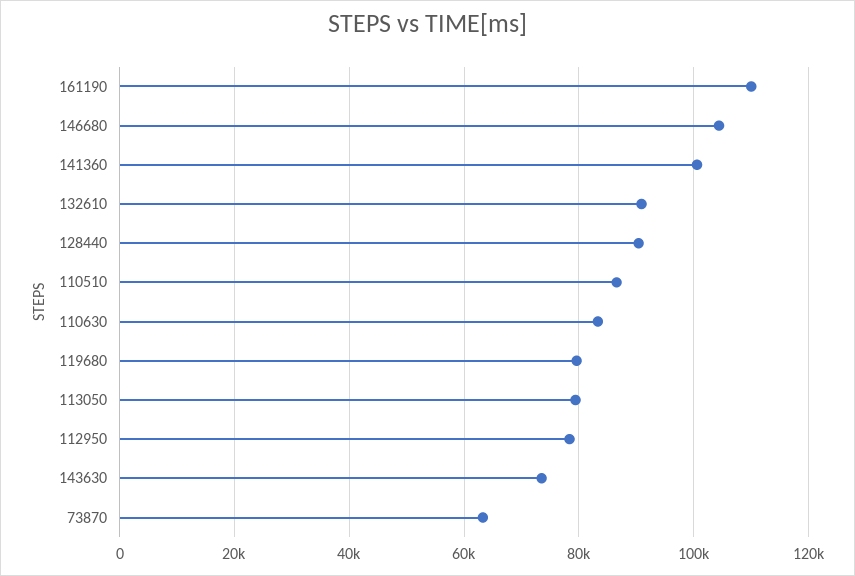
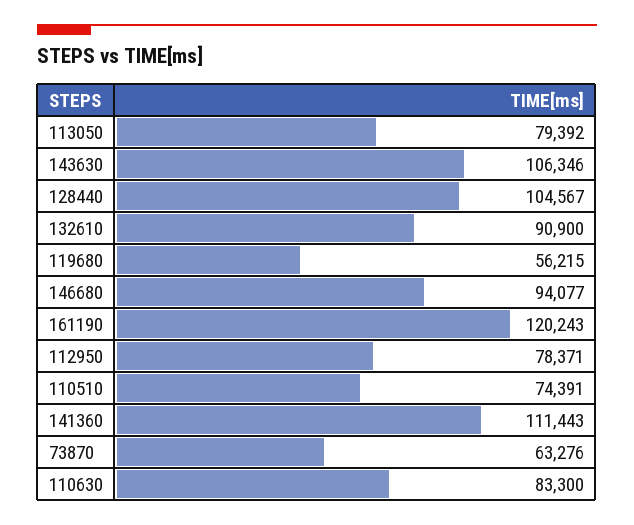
161190: 110000 -> 120243
146680: 104000 -> 94077
141360: 100000 -> 111443
128440: 90000 -> 104567
110510: 86000 -> 74391
119680: 80000 -> 56215
143630: 74000 -> 106346

